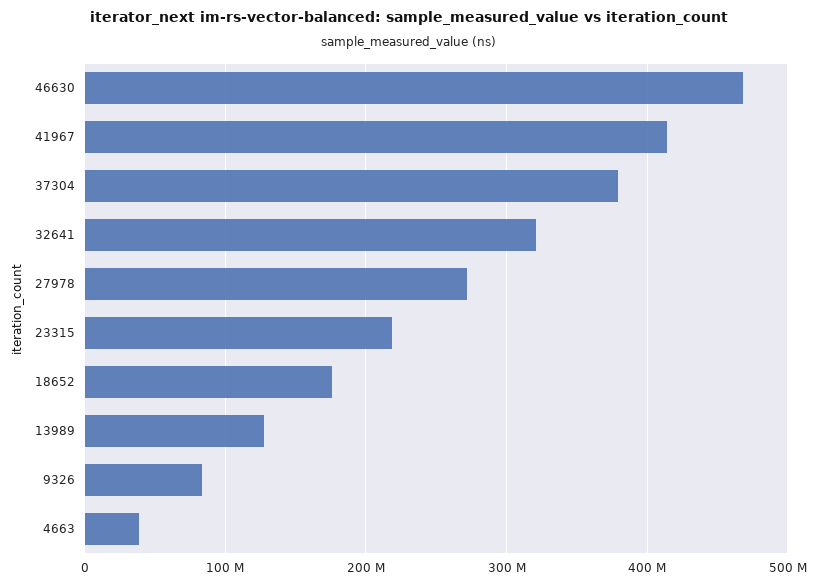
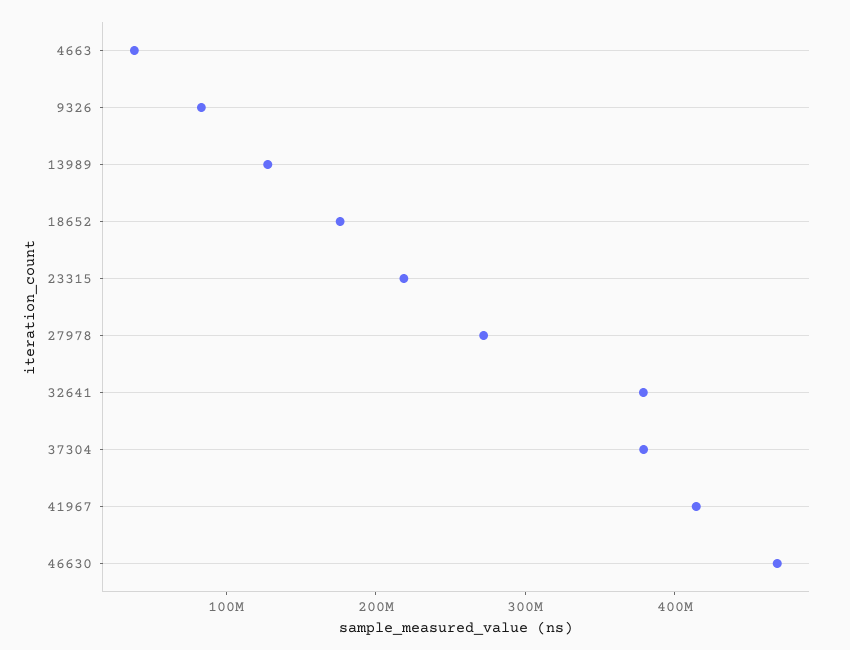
32641: 320000000 -> 380000000

